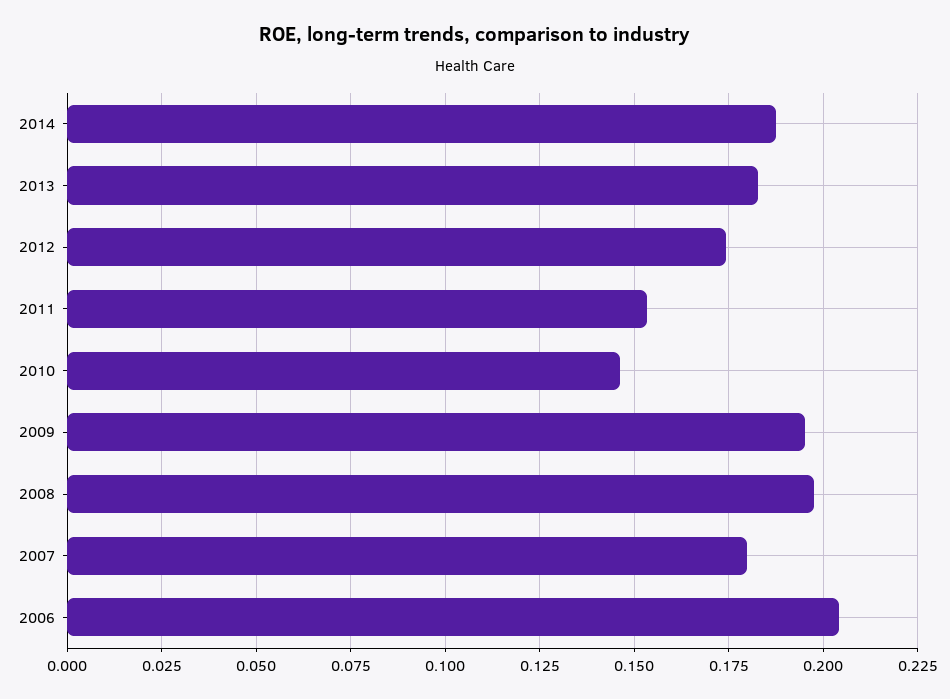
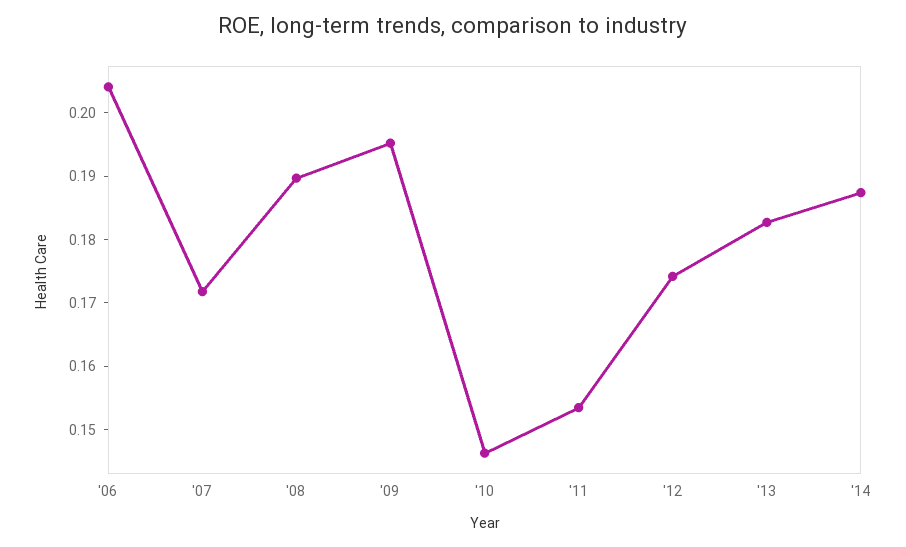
2008: 0.1975 -> 0.19
2007: 0.18 -> 0.172

